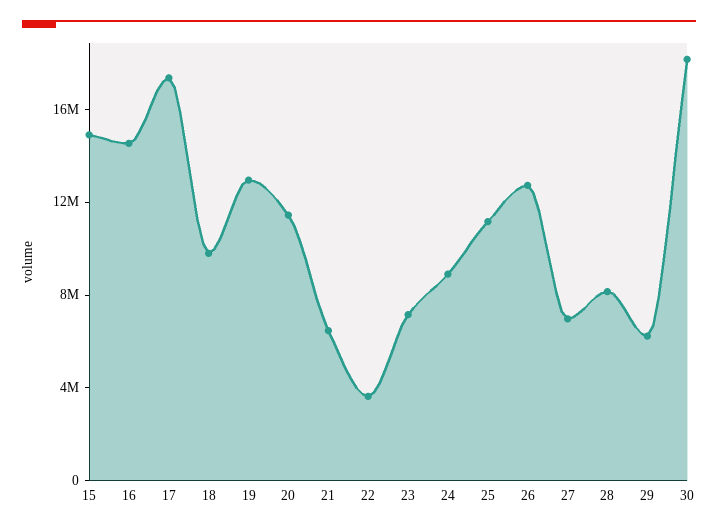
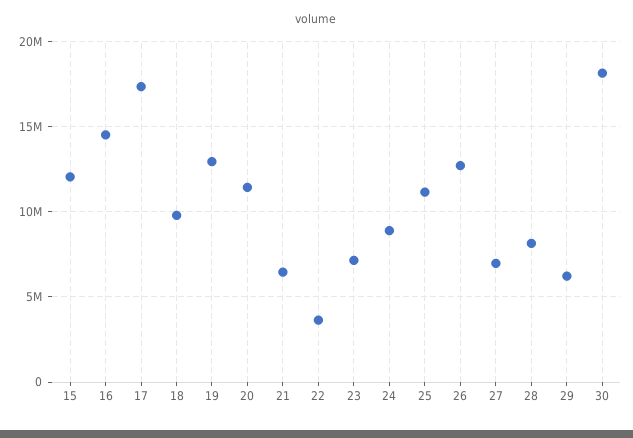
15: 15000000 -> 12000000

